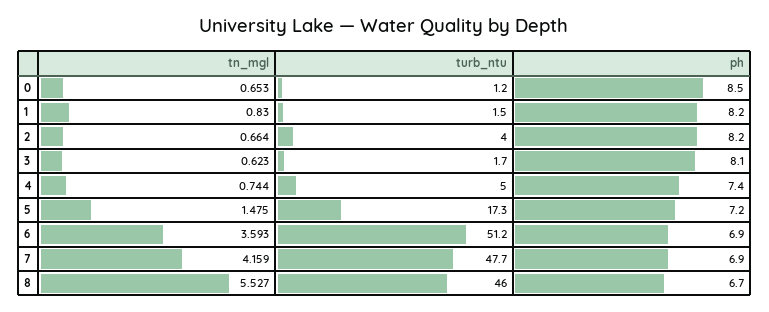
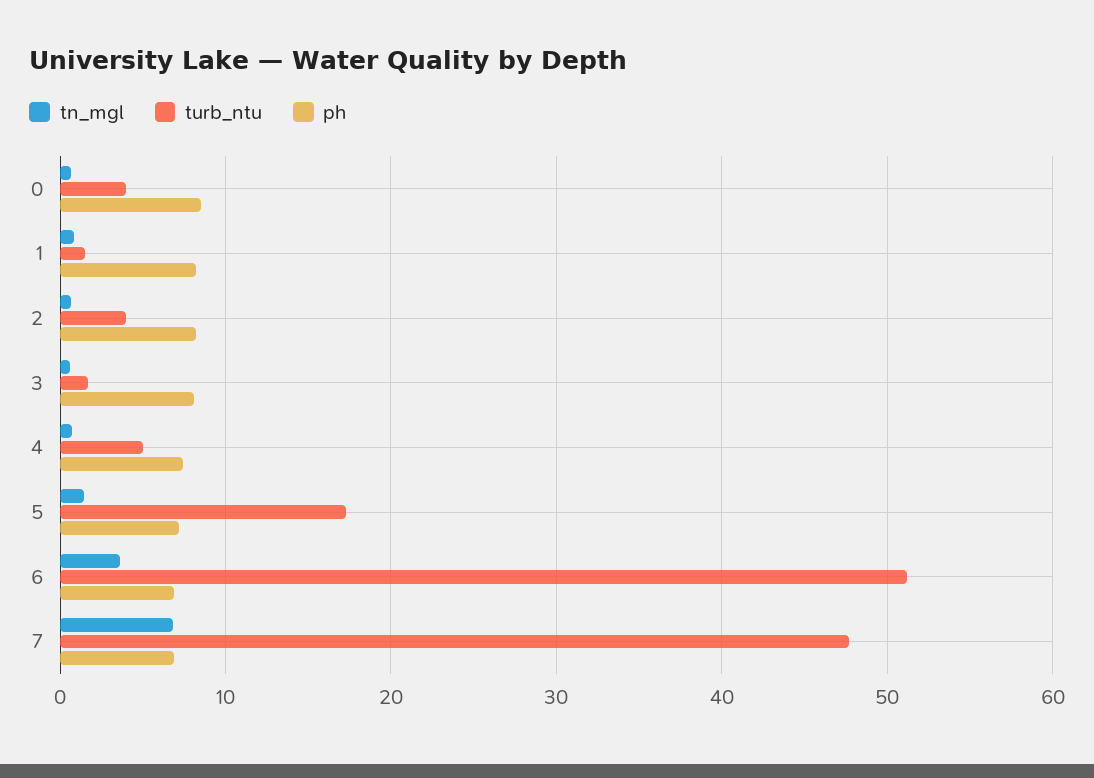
turb_ntu, 0: 1.2 -> 4
tn_mgl, 7: 4.159 -> 7
tn_mgl, 8: 5.527 -> none
turb_ntu, 8: 46 -> none
ph, 8: 6.7 -> none

